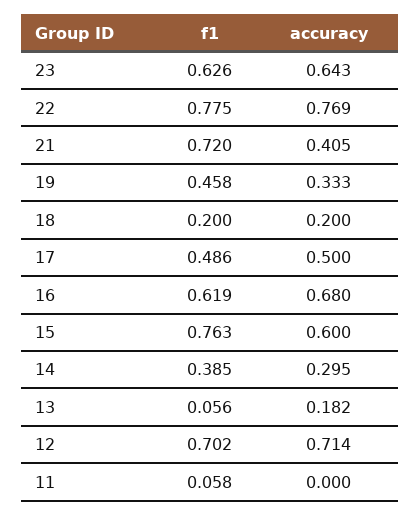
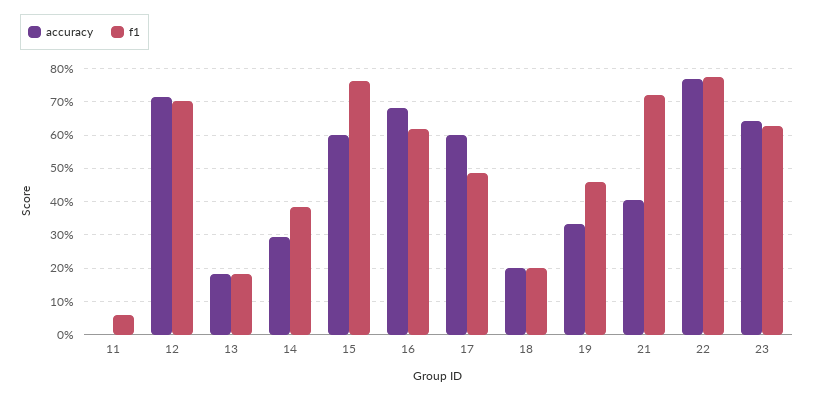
accuracy, 17: 0.5 -> 0.6
f1, 13: 0.056 -> 0.18

